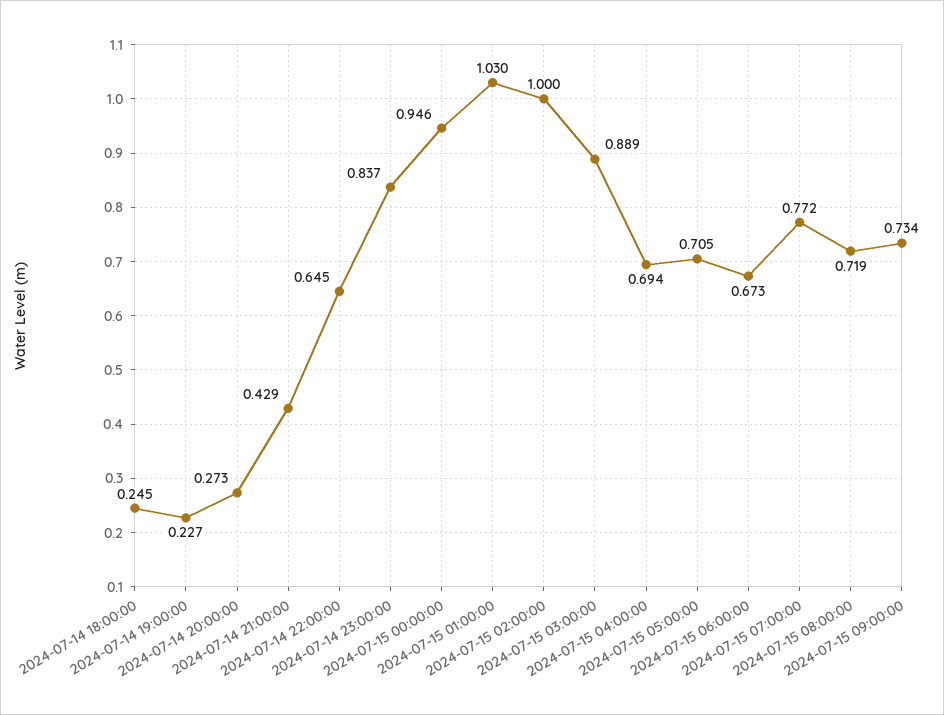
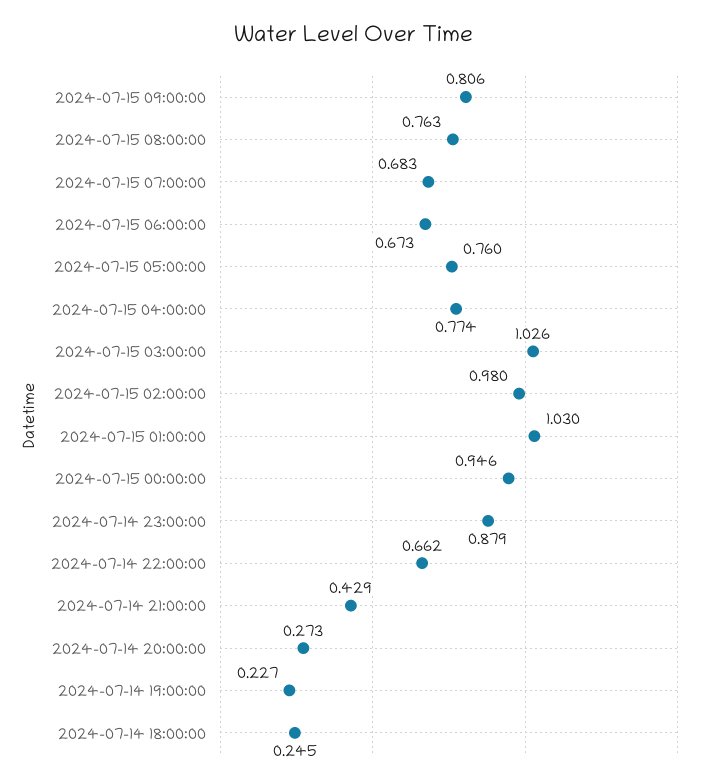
2024-07-14 22:00:00: 0.645 -> 0.662
2024-07-14 23:00:00: 0.837 -> 0.879
2024-07-15 02:00:00: 1 -> 0.98
2024-07-15 03:00:00: 0.889 -> 1.026
2024-07-15 04:00:00: 0.694 -> 0.774
2024-07-15 05:00:00: 0.705 -> 0.76
2024-07-15 07:00:00: 0.772 -> 0.683
2024-07-15 08:00:00: 0.719 -> 0.763
2024-07-15 09:00:00: 0.734 -> 0.806

